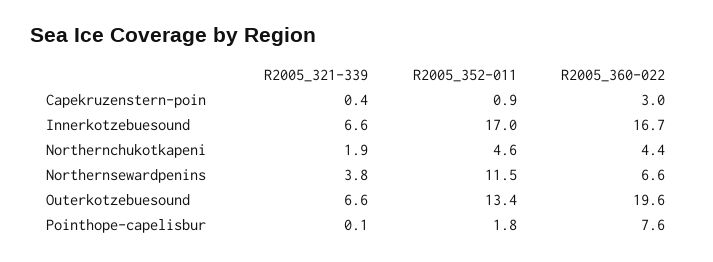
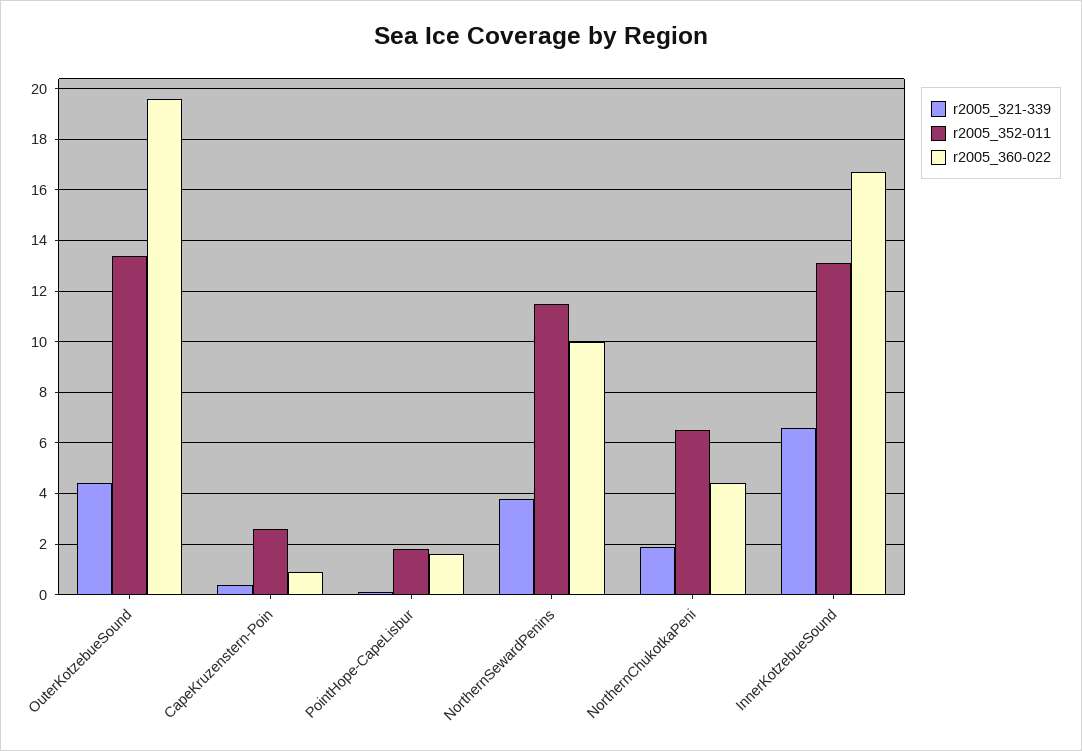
R2005_352-011, Capekruzenstern-poin: 0.9 -> 2.5
R2005_360-022, Capekruzenstern-poin: 3 -> 1
R2005_352-011, Innerkotzebuesound: 17 -> 13
R2005_352-011, Northernchukotkapeni: 4.6 -> 6.5
R2005_360-022, Northernsewardpenins: 6.6 -> 10
R2005_321-339, Outerkotzebuesound: 6.6 -> 4.5
R2005_360-022, Pointhope-capelisbur: 7.6 -> 1.5

